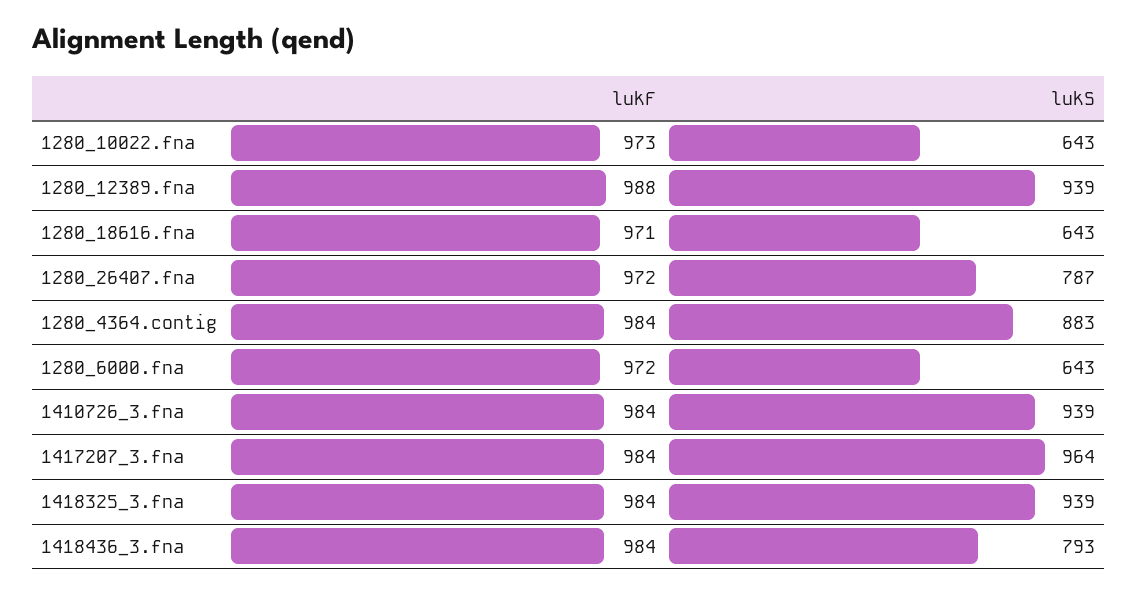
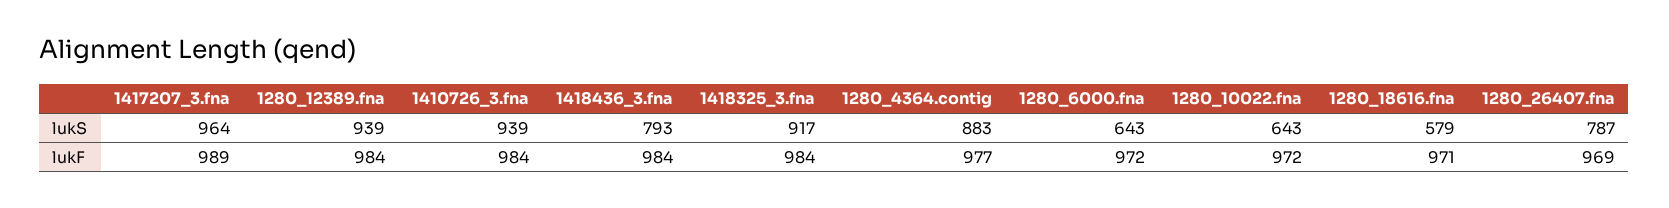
lukF, 1280_10022.fna: 973 -> 972
lukF, 1280_12389.fna: 988 -> 984
lukS, 1280_18616.fna: 643 -> 579
lukF, 1280_26407.fna: 972 -> 969
lukF, 1280_4364.contig: 984 -> 977
lukF, 1417207_3.fna: 984 -> 989
lukS, 1418325_3.fna: 939 -> 917

